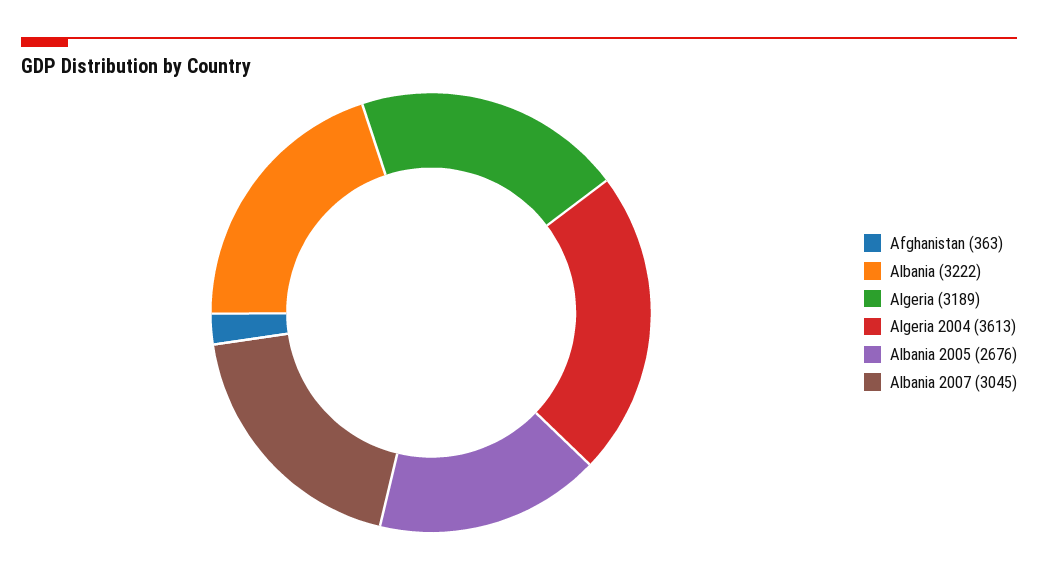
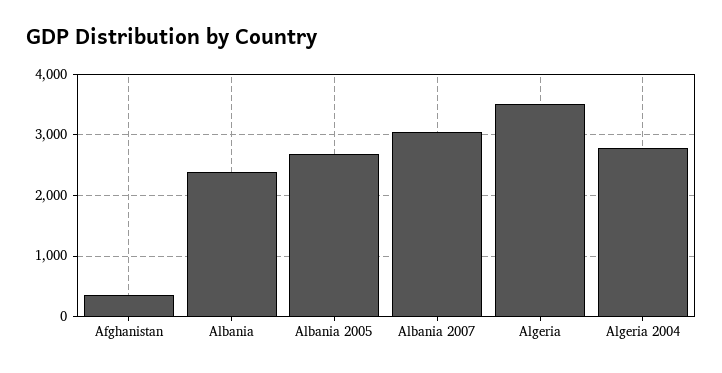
Albania: 3222 -> 2400
Algeria: 3189 -> 3500
Algeria 2004: 3613 -> 2800

